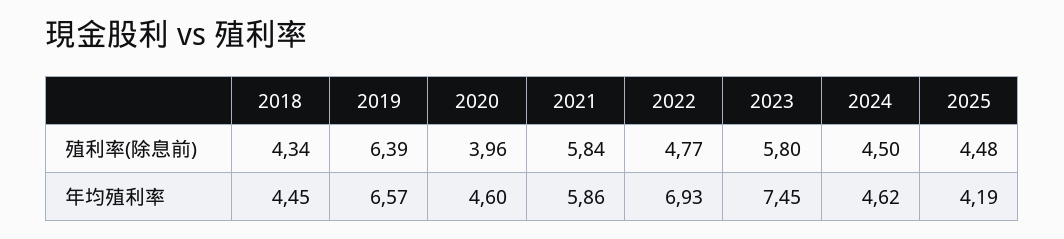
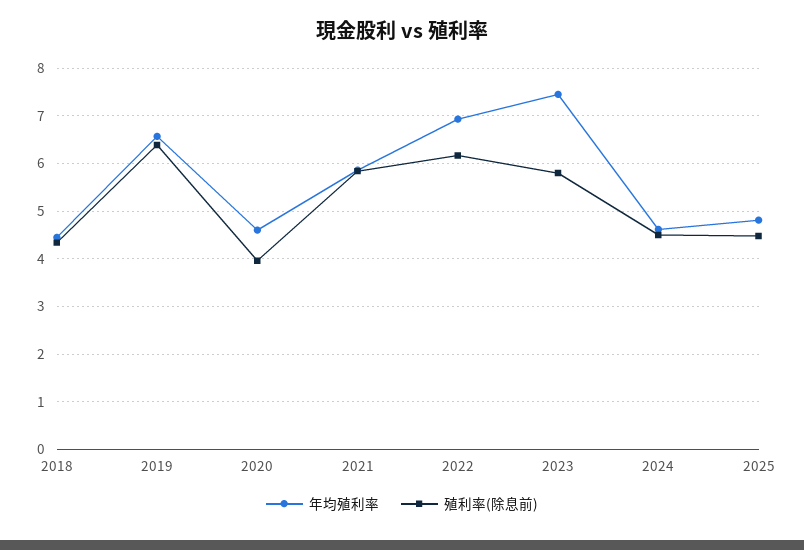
殖利率(除息前), 2022: 4.77 -> 6.2
年均殖利率, 2025: 4.19 -> 4.8

